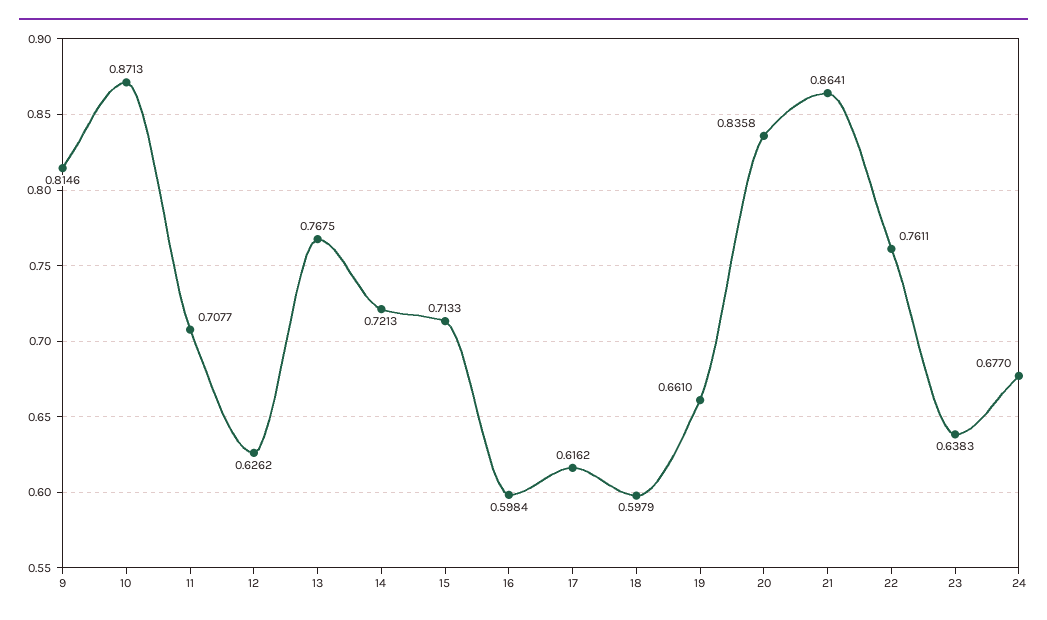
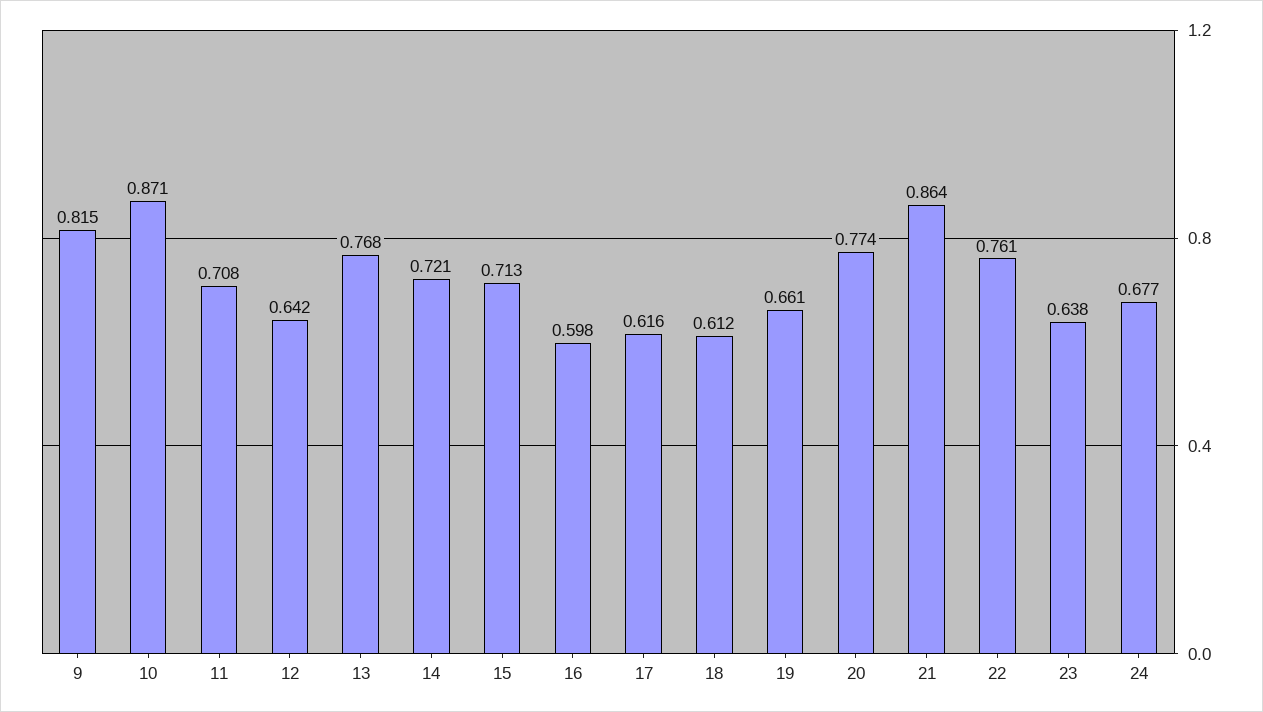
12: 0.6262 -> 0.642
18: 0.5979 -> 0.612
20: 0.8358 -> 0.774

